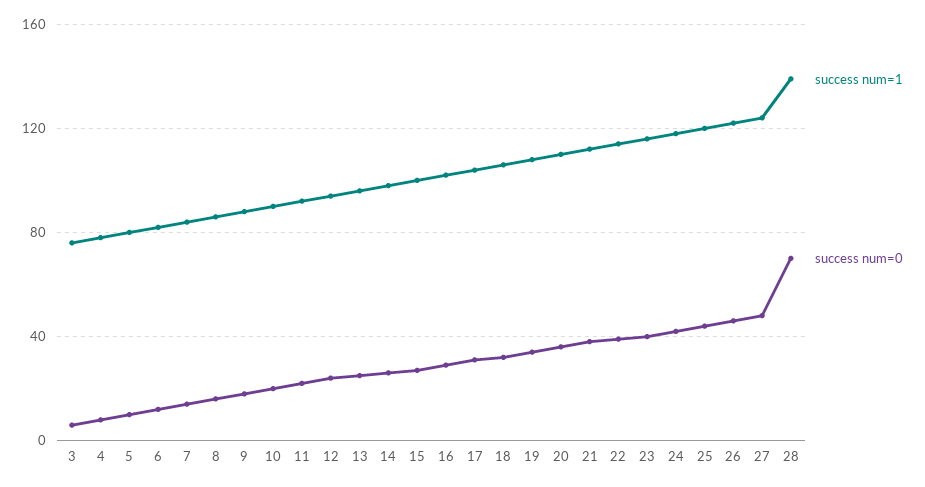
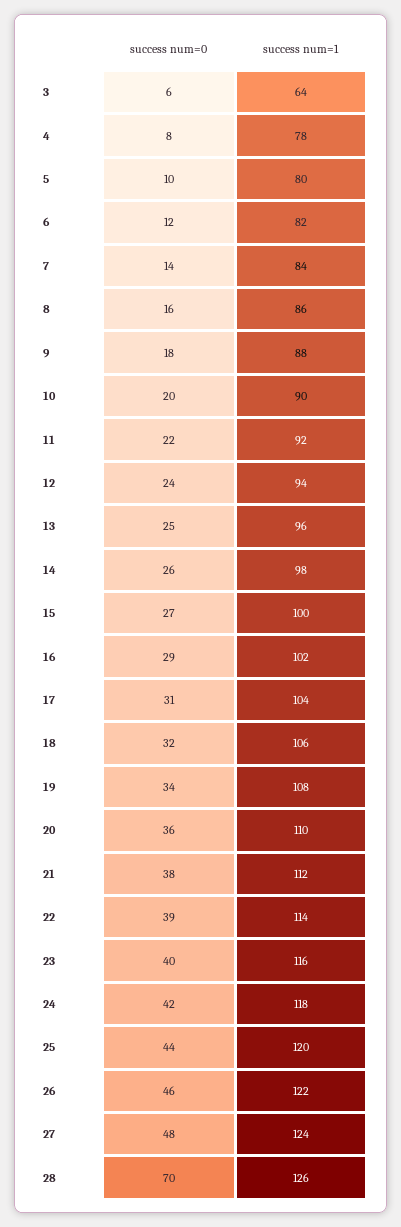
success num=1, 3: 75 -> 64
success num=1, 28: 140 -> 126

